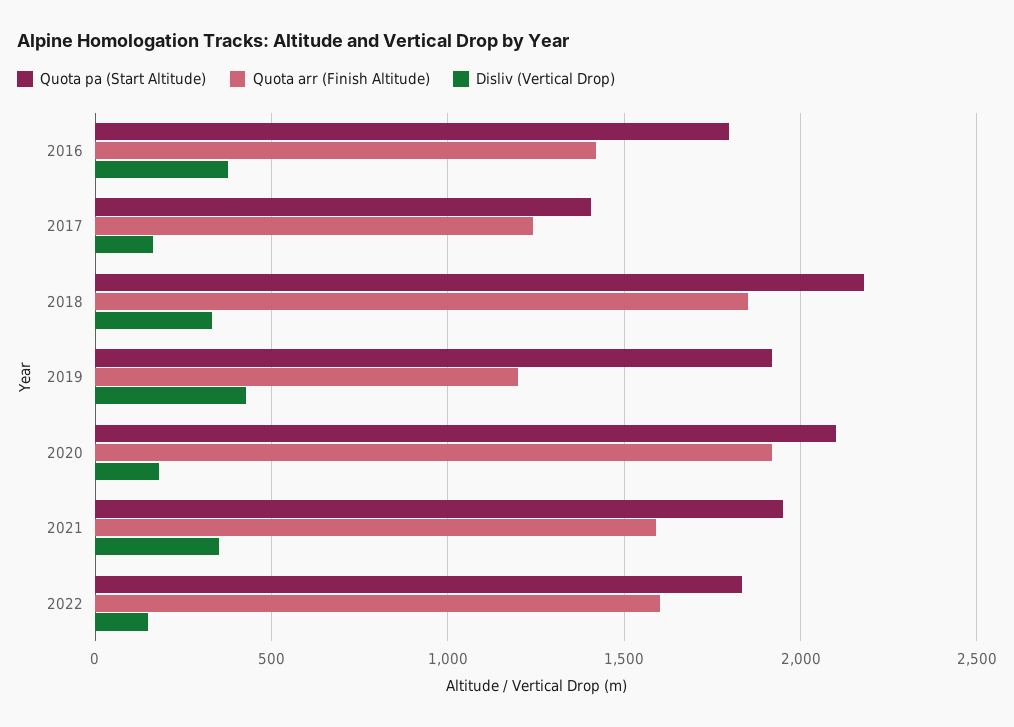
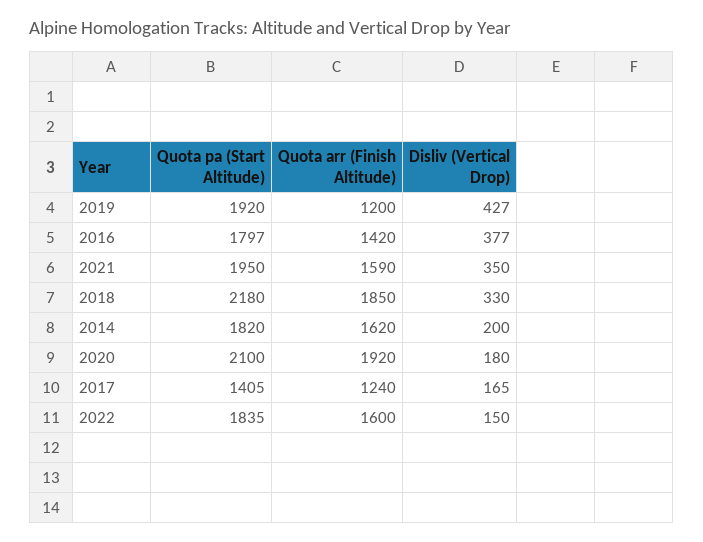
Quota pa (Start Altitude), 2014: none -> 1820
Quota arr (Finish Altitude), 2014: none -> 1620
Disliv (Vertical Drop), 2014: none -> 200

